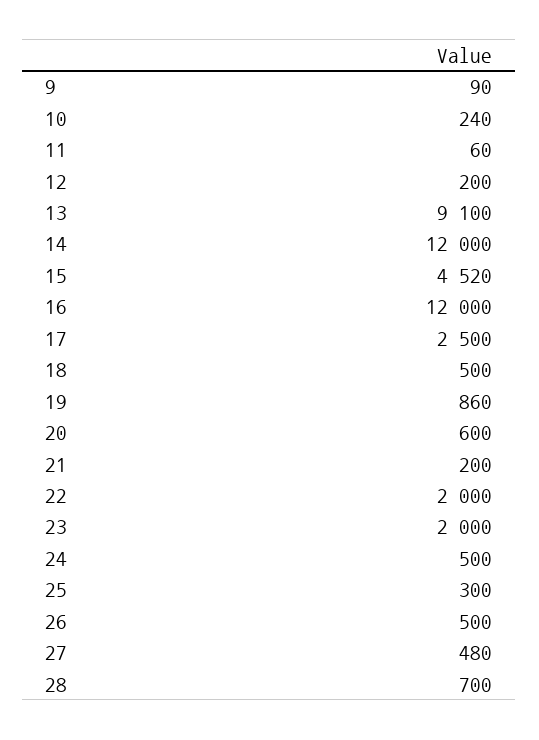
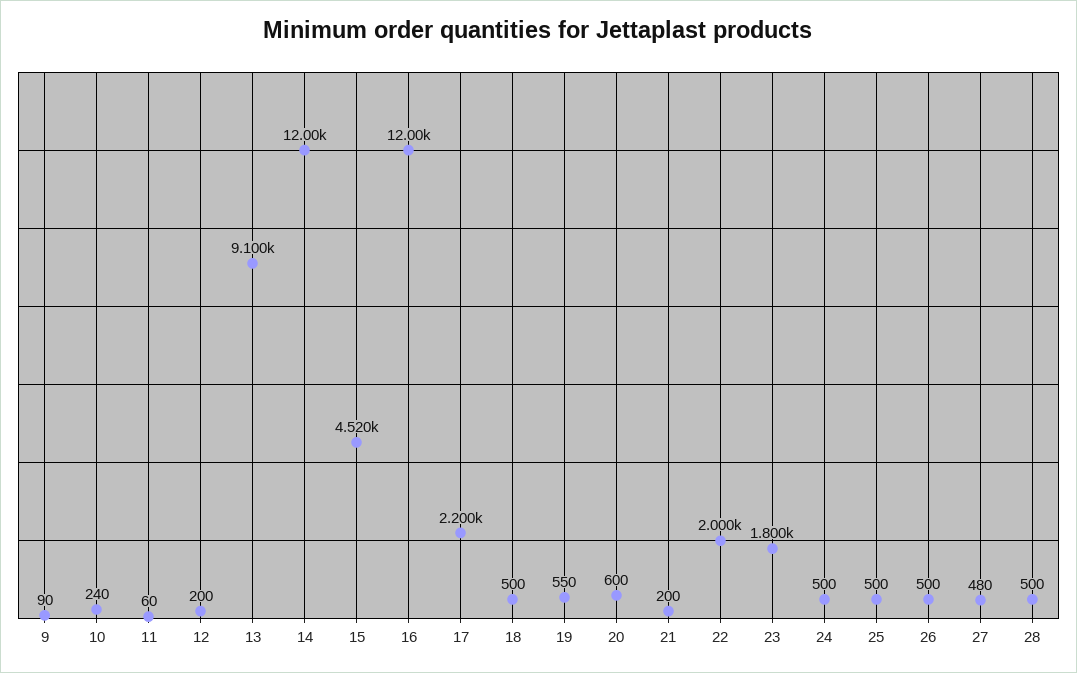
17: 2500 -> 2200
19: 860 -> 550
23: 2000 -> 1800
25: 300 -> 500
28: 700 -> 500

